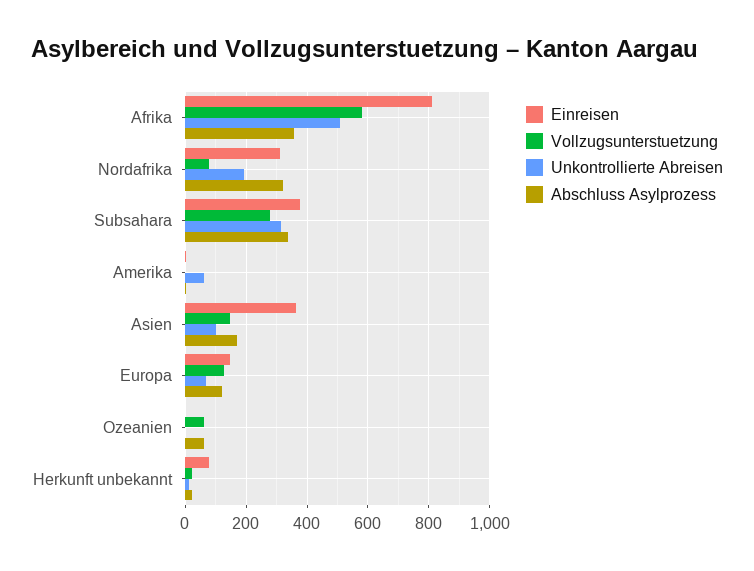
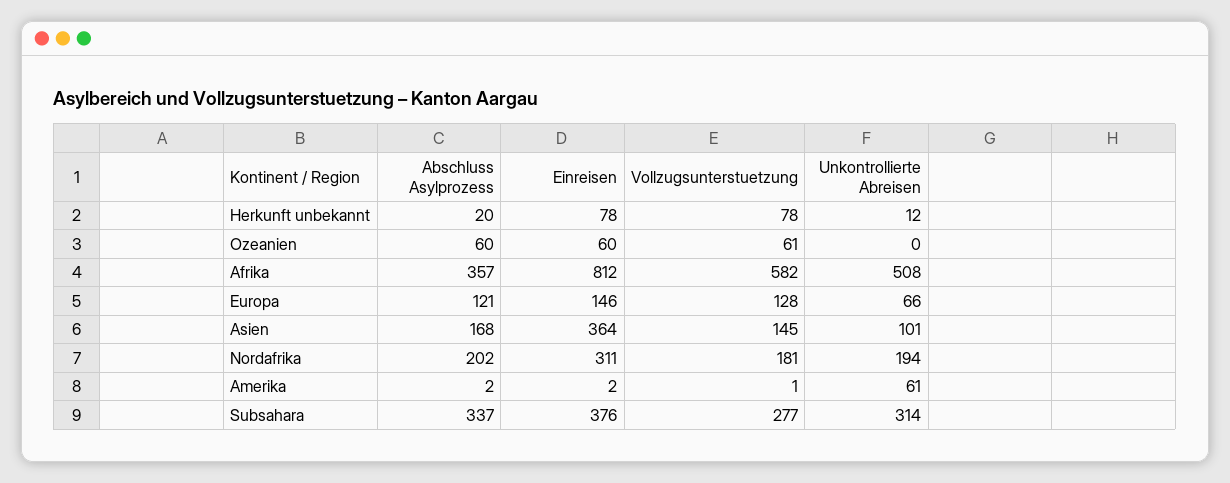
Vollzugsunterstuetzung, Nordafrika: 80 -> 181
Abschluss Asylprozess, Nordafrika: 320 -> 202
Einreisen, Ozeanien: 0 -> 60
Vollzugsunterstuetzung, Herkunft unbekannt: 20 -> 78

